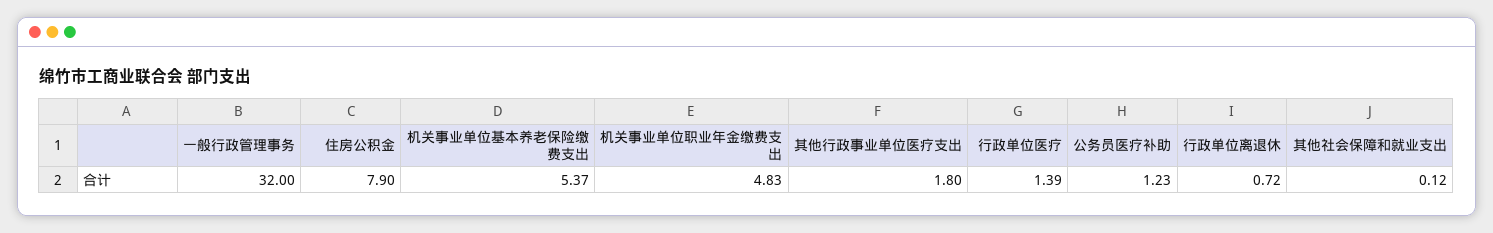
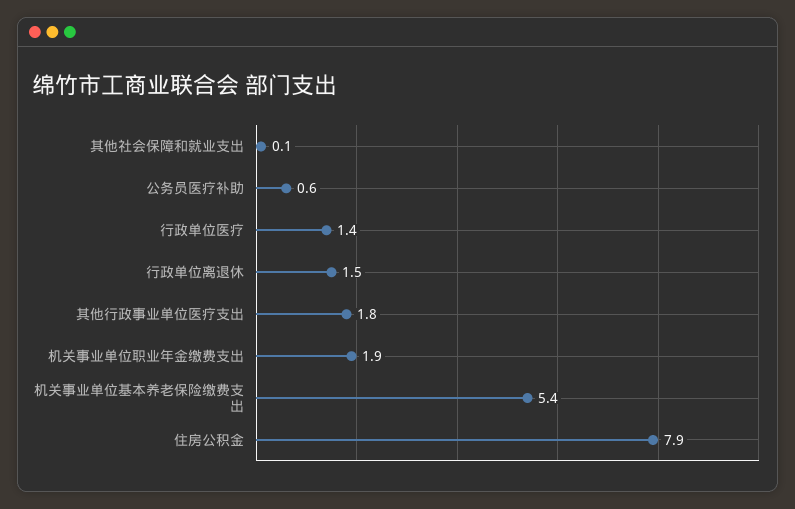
一般行政管理事务: 32 -> none
机关事业单位职业年金缴费支出: 4.83 -> 1.9
公务员医疗补助: 1.23 -> 0.6
行政单位离退休: 0.72 -> 1.5

